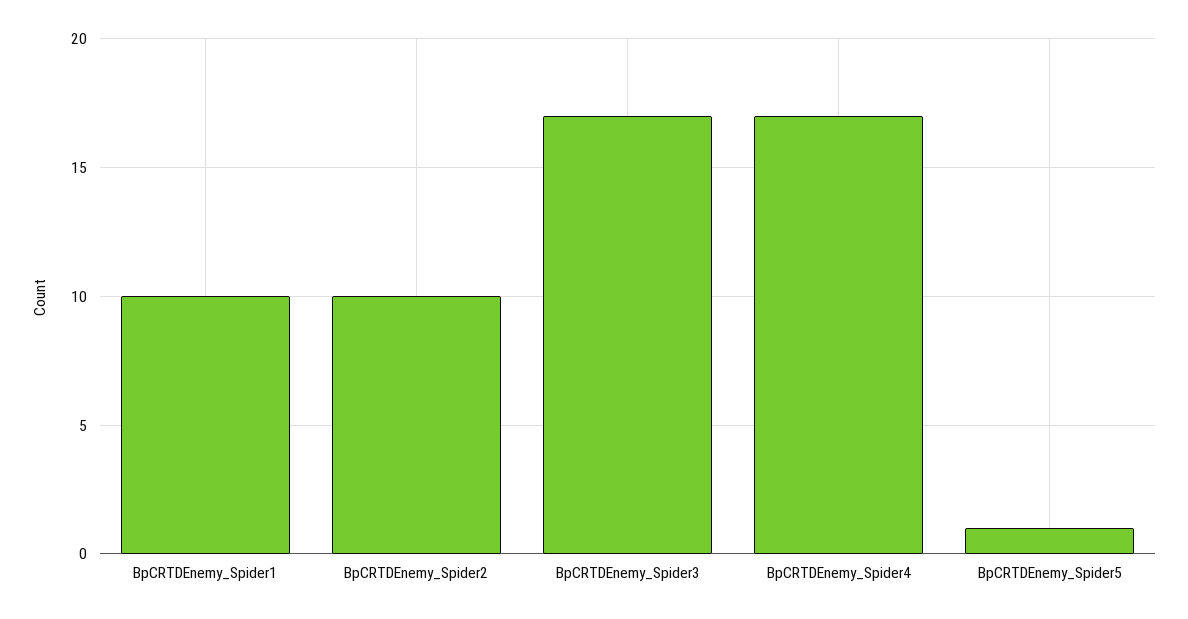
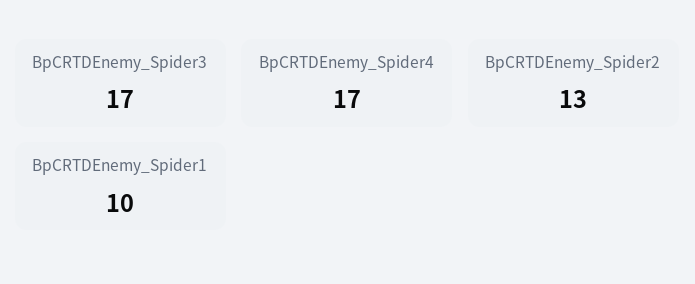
BpCRTDEnemy_Spider2: 10 -> 13
BpCRTDEnemy_Spider5: 1 -> none

